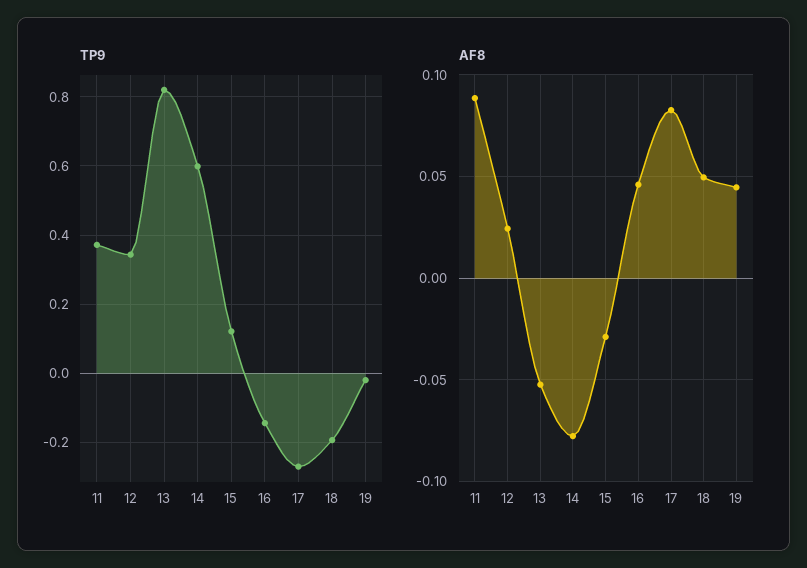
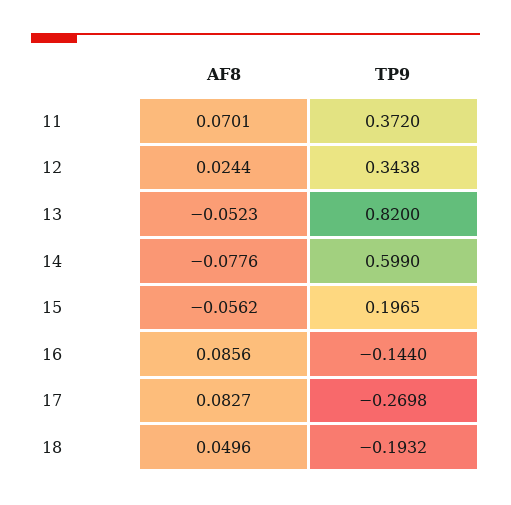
TP9, 15: 0.12 -> 0.1965
TP9, 19: -0.02 -> none
AF8, 11: 0.09 -> 0.0701
AF8, 15: -0.03 -> -0.0562
AF8, 16: 0.045 -> 0.0856
AF8, 19: 0.045 -> none

